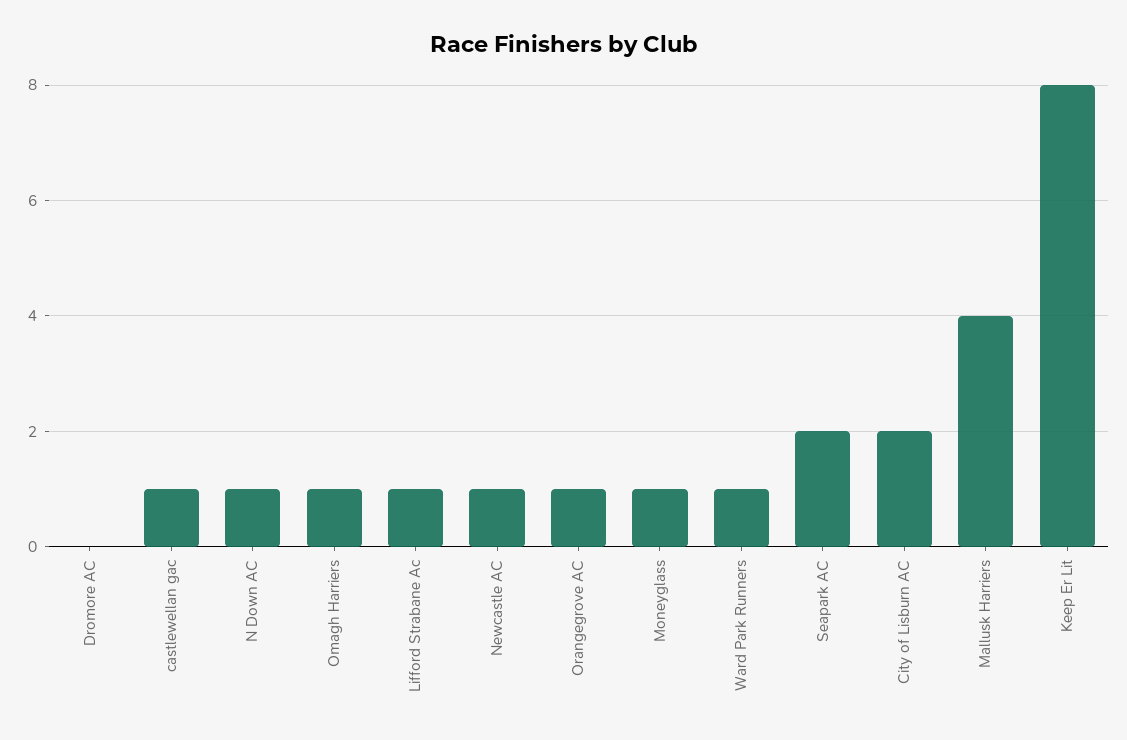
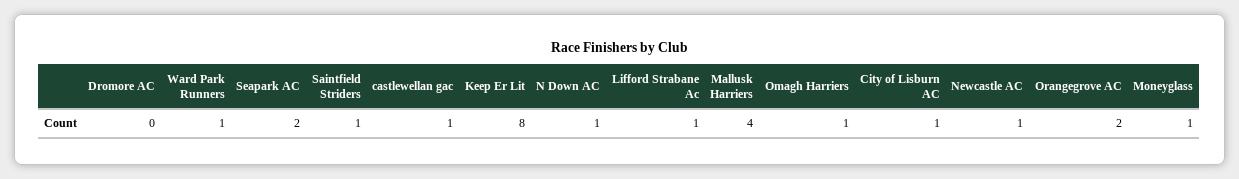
Orangegrove AC: 1 -> 2
City of Lisburn AC: 2 -> 1
Saintfield Striders: none -> 1

